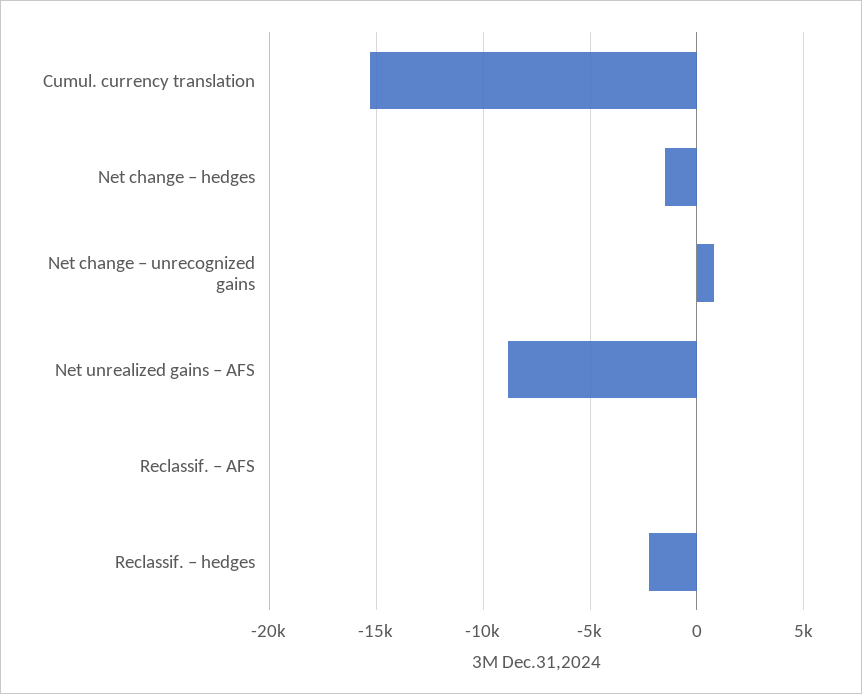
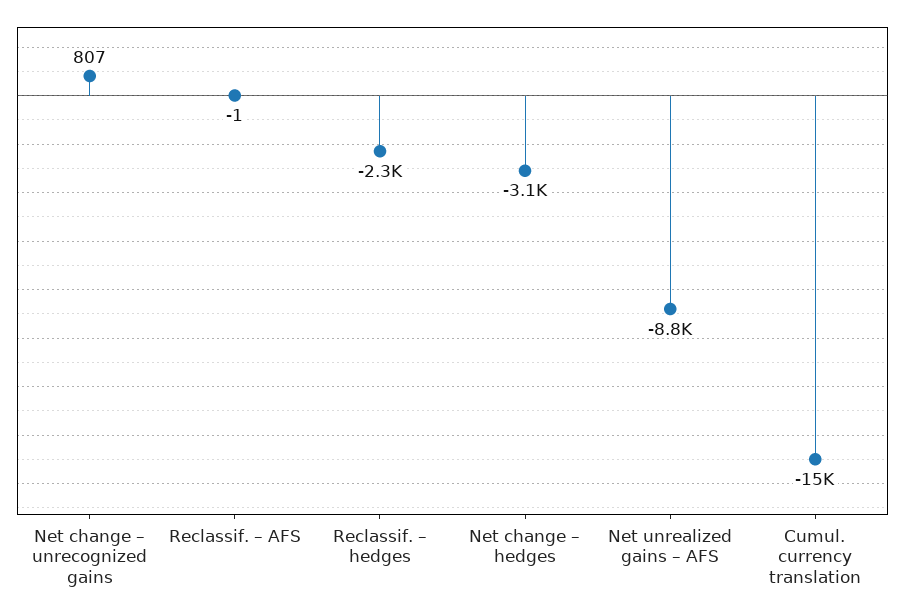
Net change – hedges: -1500 -> -3100

